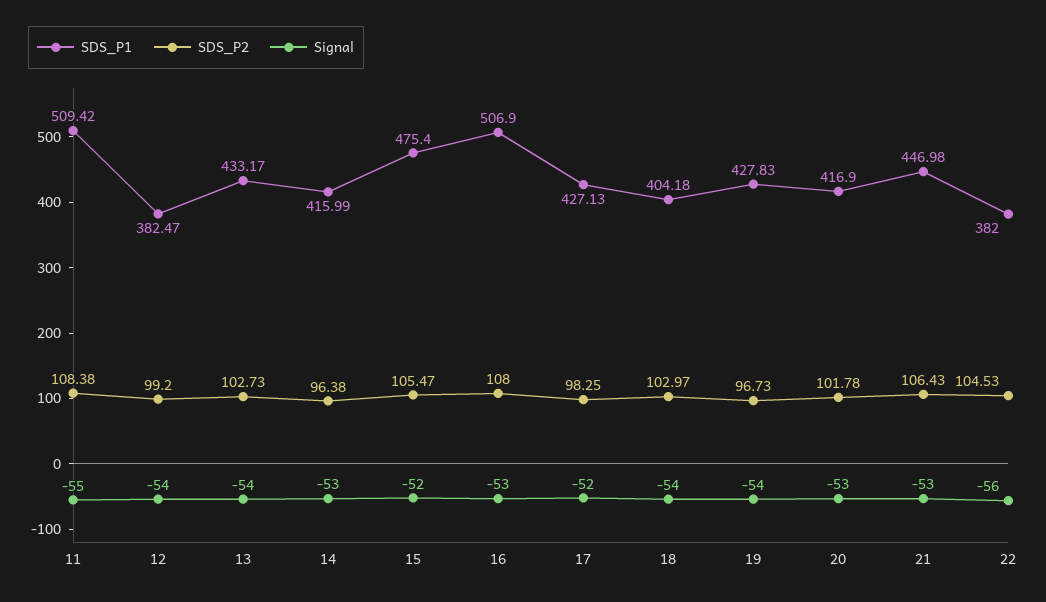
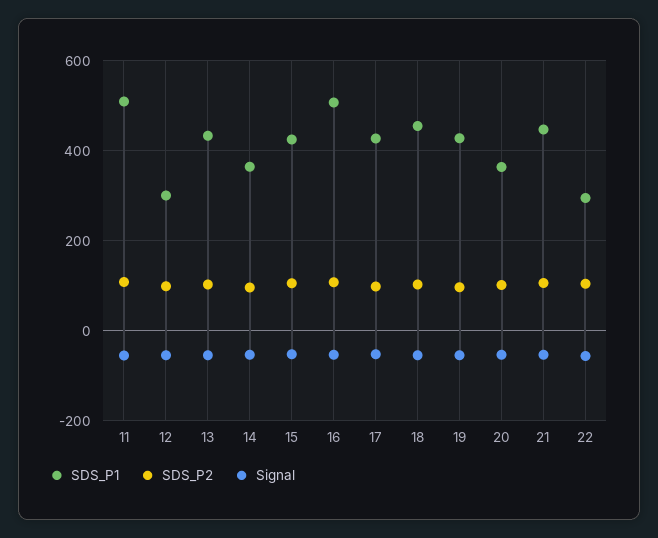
SDS_P1, 12: 382.47 -> 300
SDS_P1, 14: 415.99 -> 360
SDS_P1, 15: 475.4 -> 420
SDS_P1, 18: 404.18 -> 460
SDS_P1, 20: 416.9 -> 360
SDS_P1, 22: 382 -> 300

